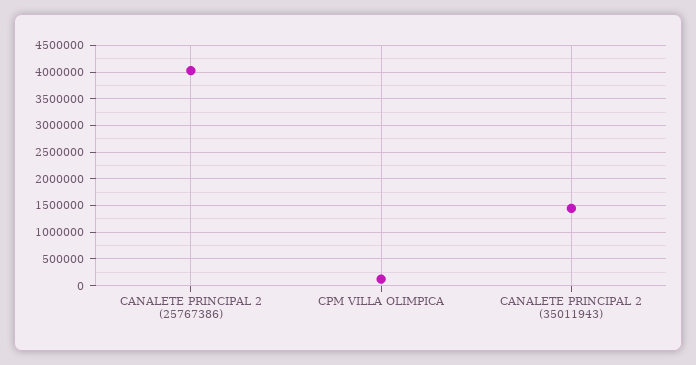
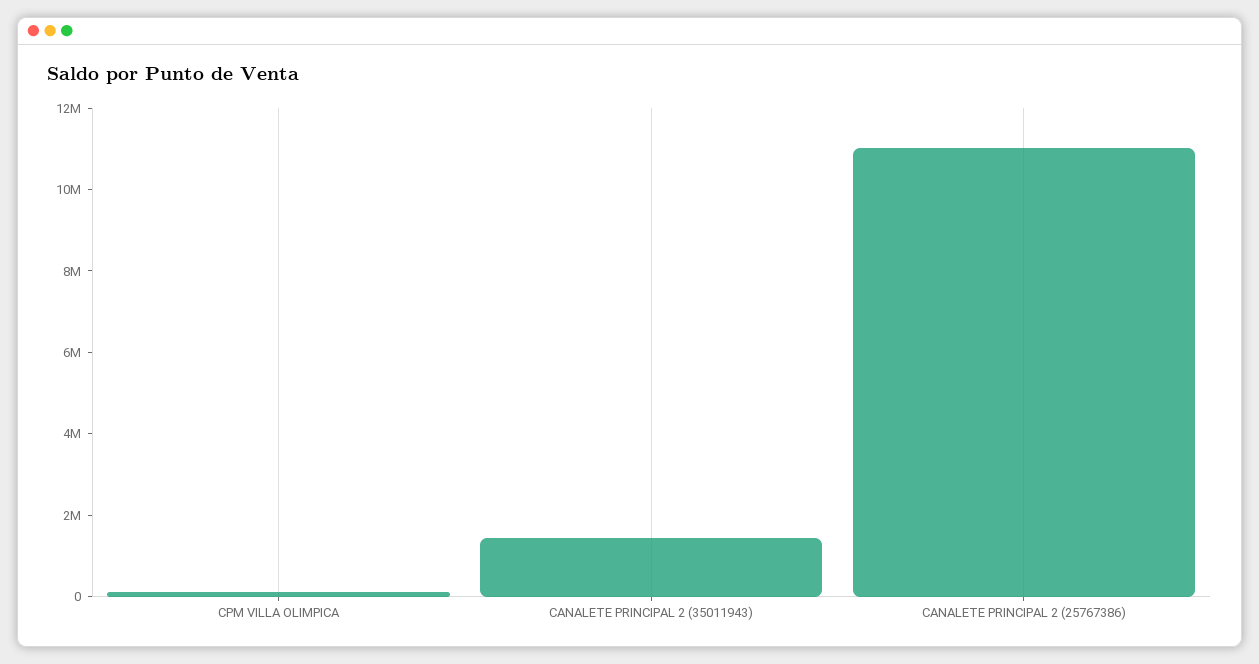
CANALETE PRINCIPAL 2 (25767386): 4000000 -> 11000000

